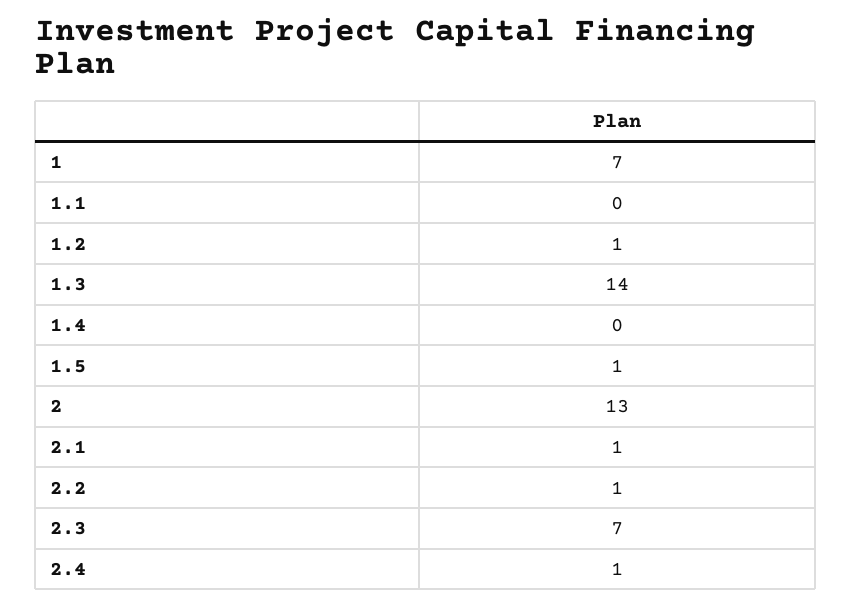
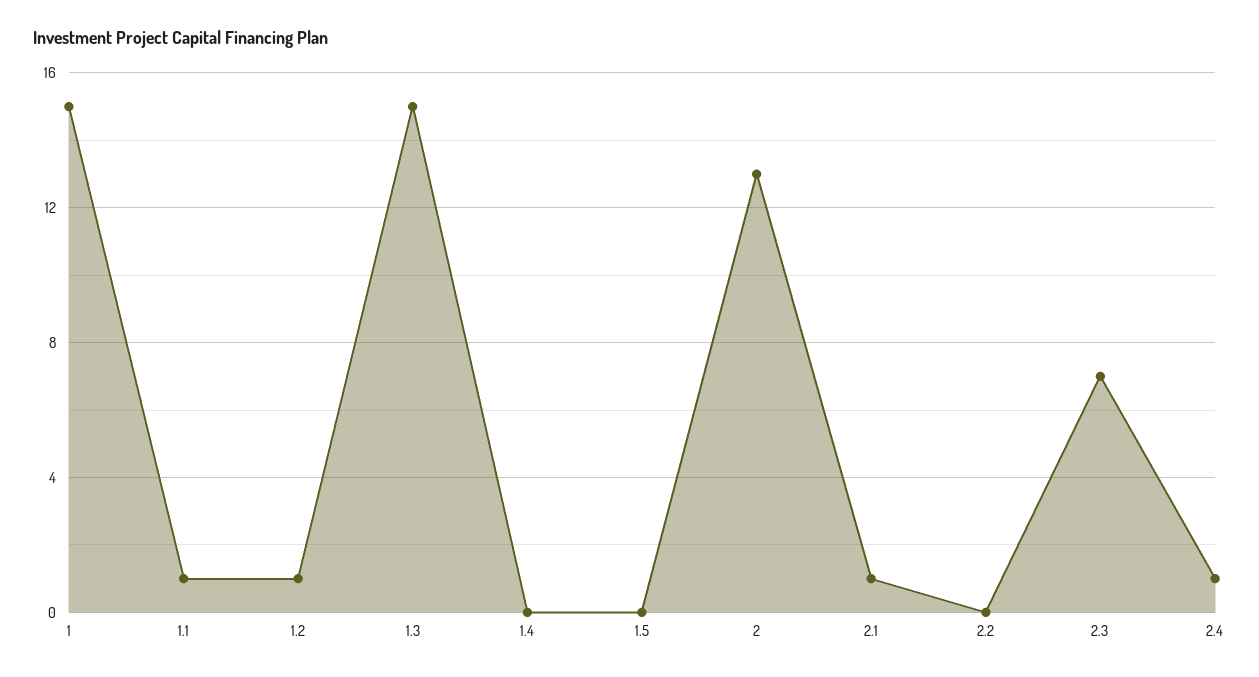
1: 7 -> 15
1.1: 0 -> 1
1.3: 14 -> 15
1.5: 1 -> 0
2.2: 1 -> 0

